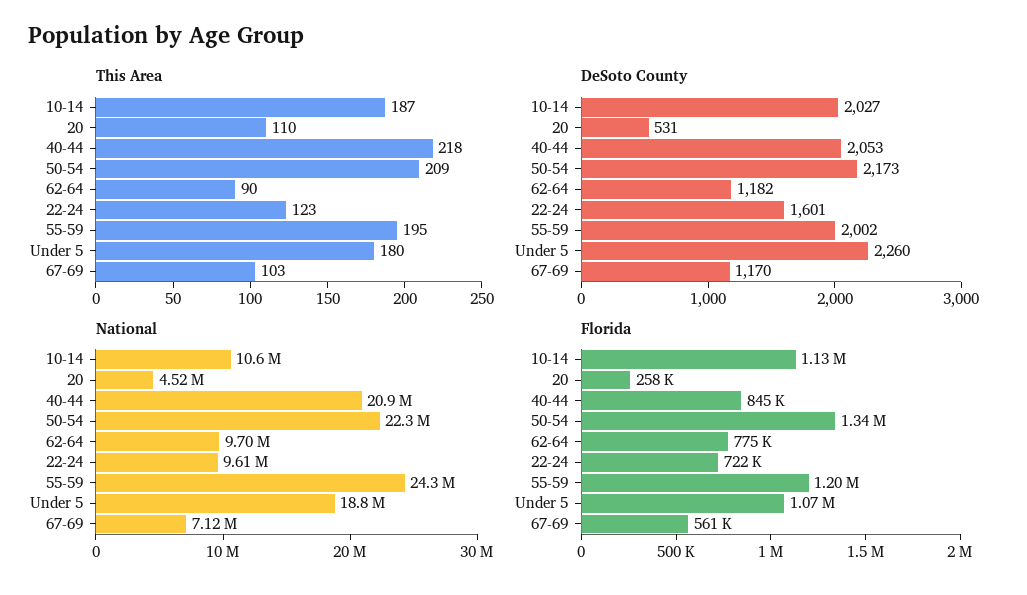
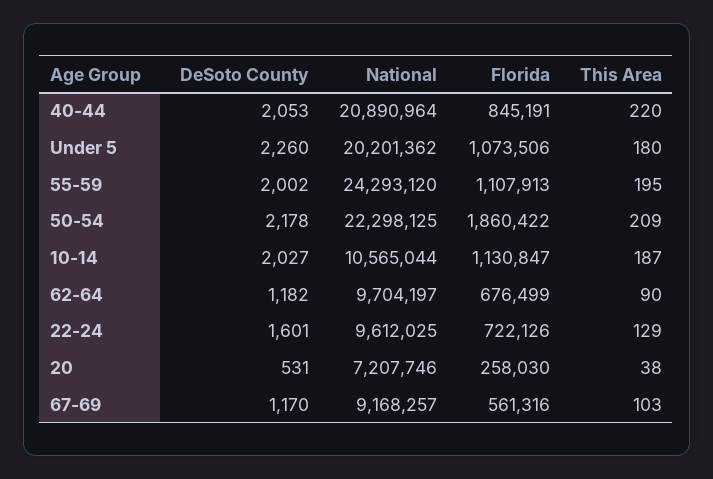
This Area, 20: 110 -> 38
This Area, 40-44: 218 -> 220
This Area, 22-24: 123 -> 129
DeSoto County, 50-54: 2173 -> 2178
National, 20: 4520000 -> 7207746
National, Under 5: 18800000 -> 20201362
National, 67-69: 7120000 -> 9168257
Florida, 50-54: 1340000 -> 1860422
Florida, 62-64: 775000 -> 676499
Florida, 55-59: 1200000 -> 1107913

